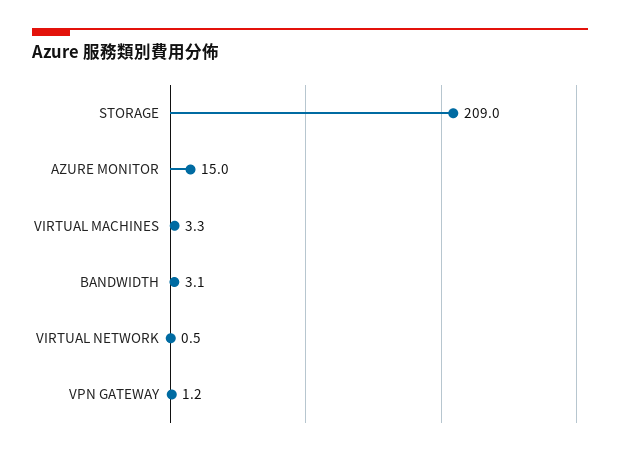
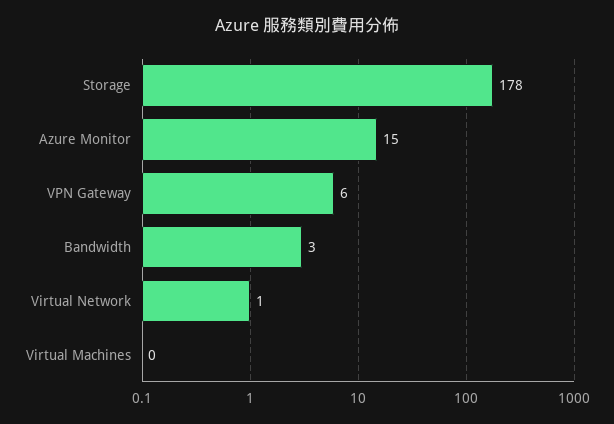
STORAGE: 209 -> 178
VIRTUAL MACHINES: 3.3 -> 0
VPN GATEWAY: 1.2 -> 6

